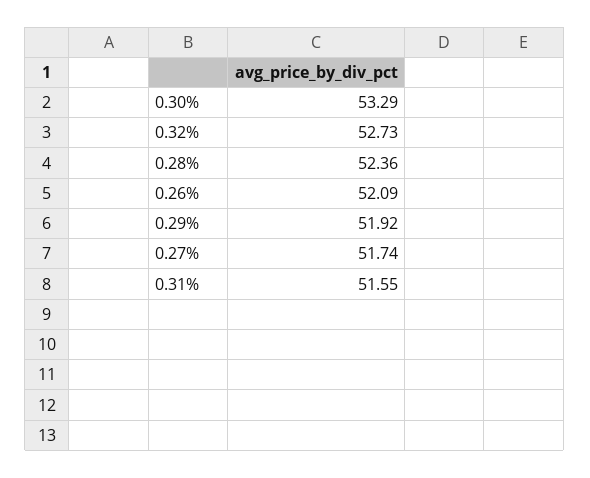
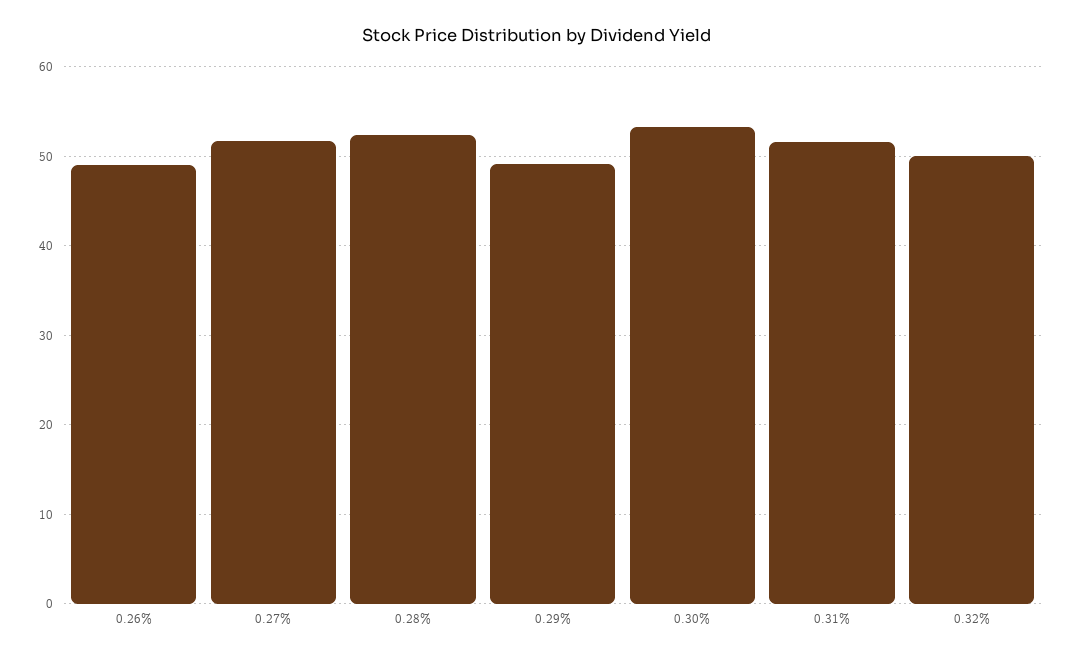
0.32%: 52.73 -> 50
0.26%: 52.09 -> 49
0.29%: 51.92 -> 49

